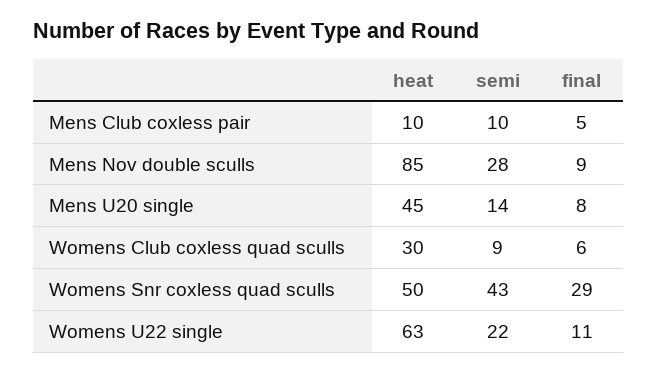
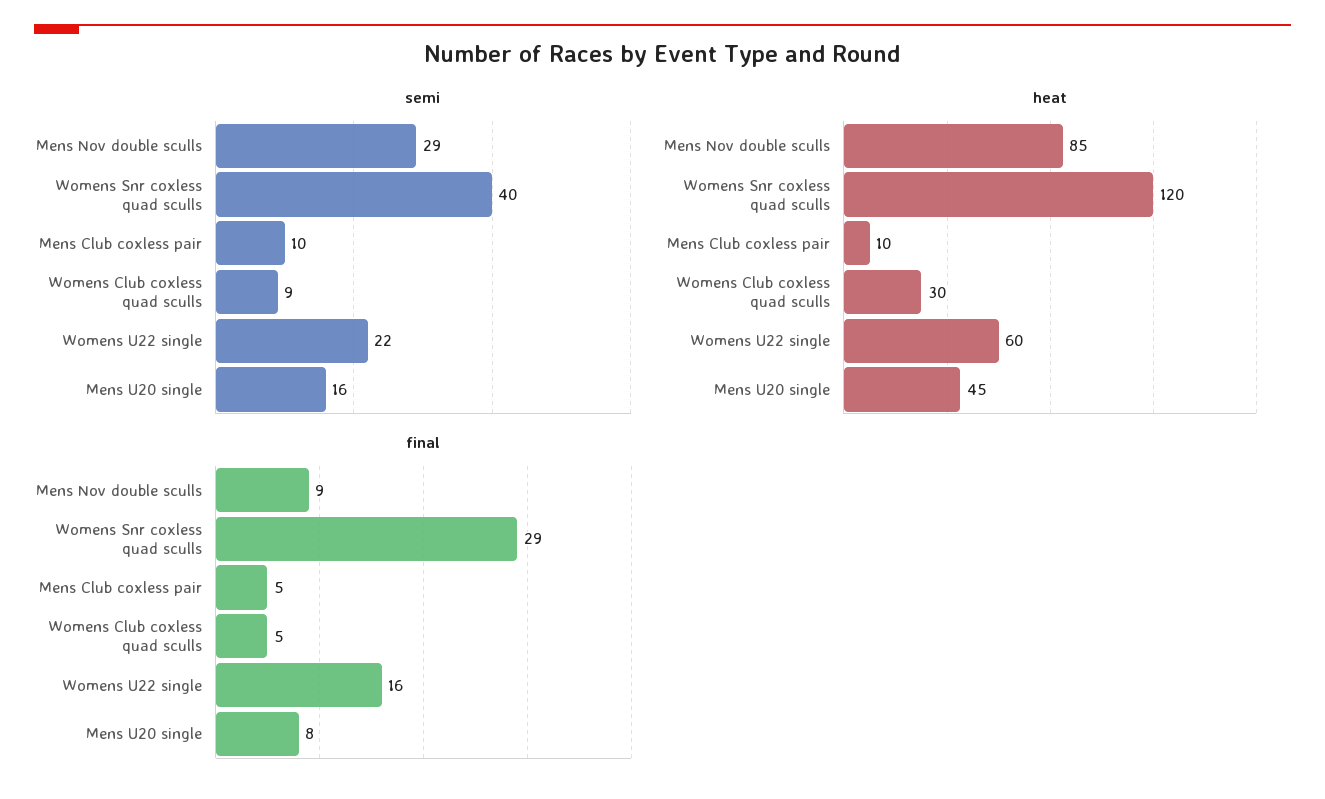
semi, Mens Nov double sculls: 28 -> 29
semi, Mens U20 single: 14 -> 16
final, Womens Club coxless quad sculls: 6 -> 5
heat, Womens Snr coxless quad sculls: 50 -> 120
semi, Womens Snr coxless quad sculls: 43 -> 40
heat, Womens U22 single: 63 -> 60
final, Womens U22 single: 11 -> 16

